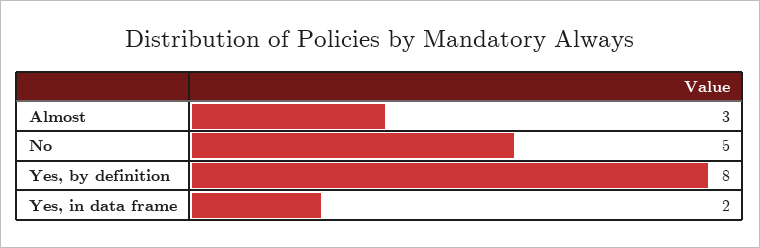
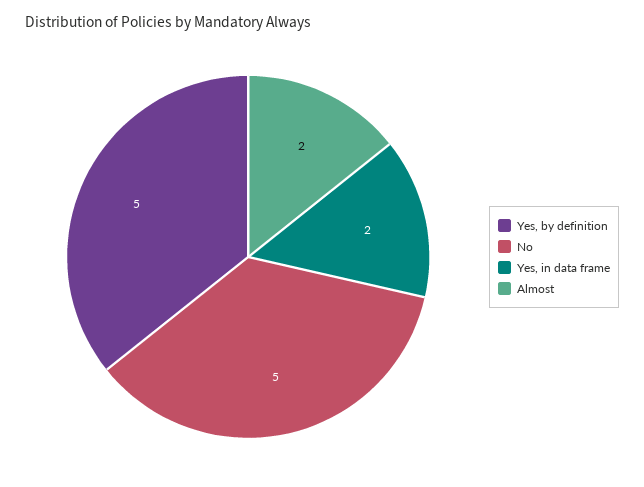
Almost: 3 -> 2
Yes, by definition: 8 -> 5

